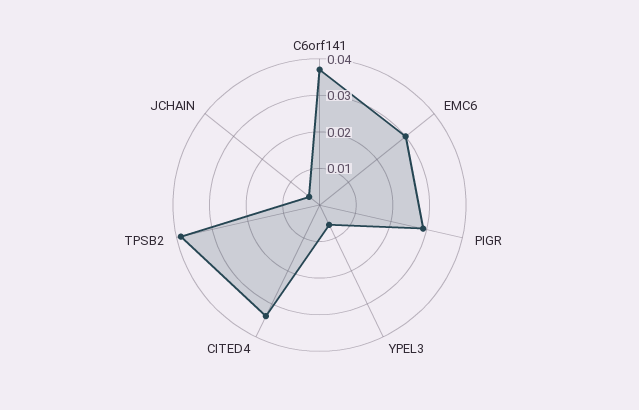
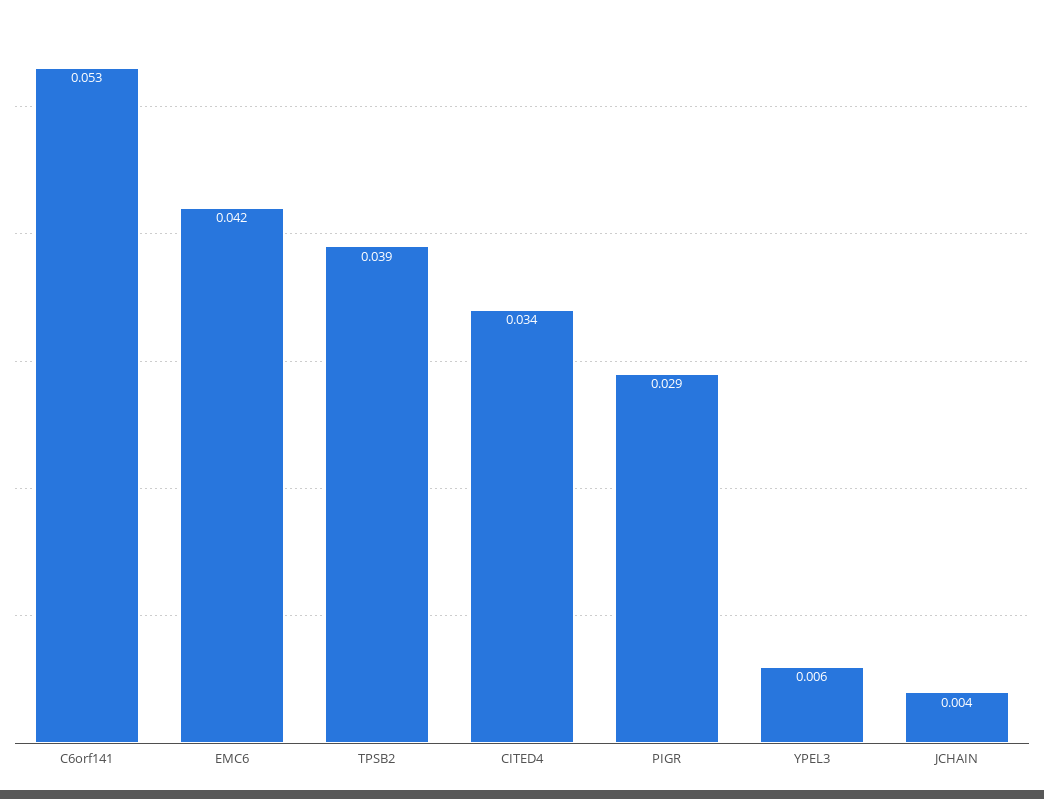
C6orf141: 0.0375 -> 0.053
EMC6: 0.03 -> 0.042

